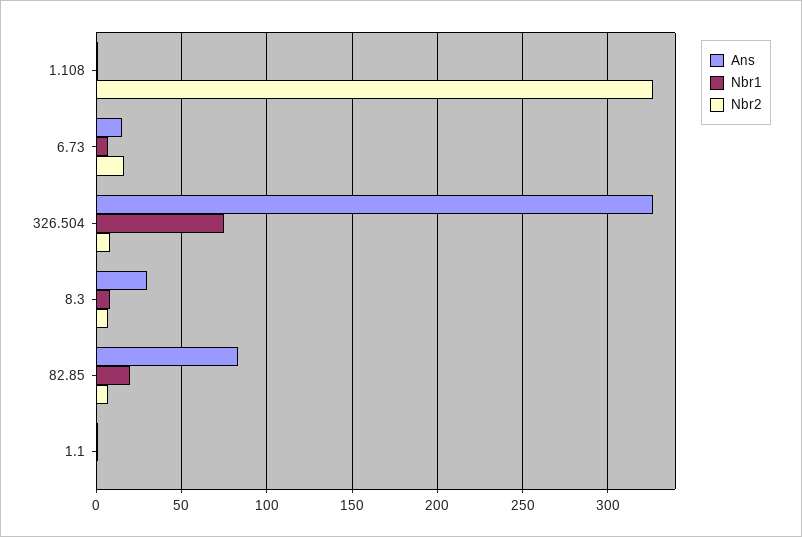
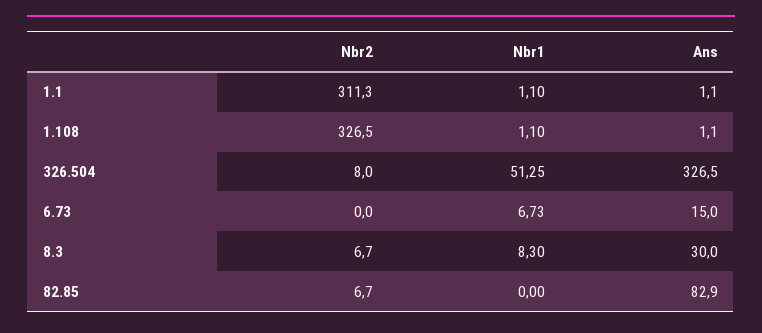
Nbr2, 6.73: 15 -> 0
Nbr1, 326.504: 75 -> 51.25
Nbr1, 82.85: 20 -> 0
Nbr2, 1.1: 0 -> 311.3

